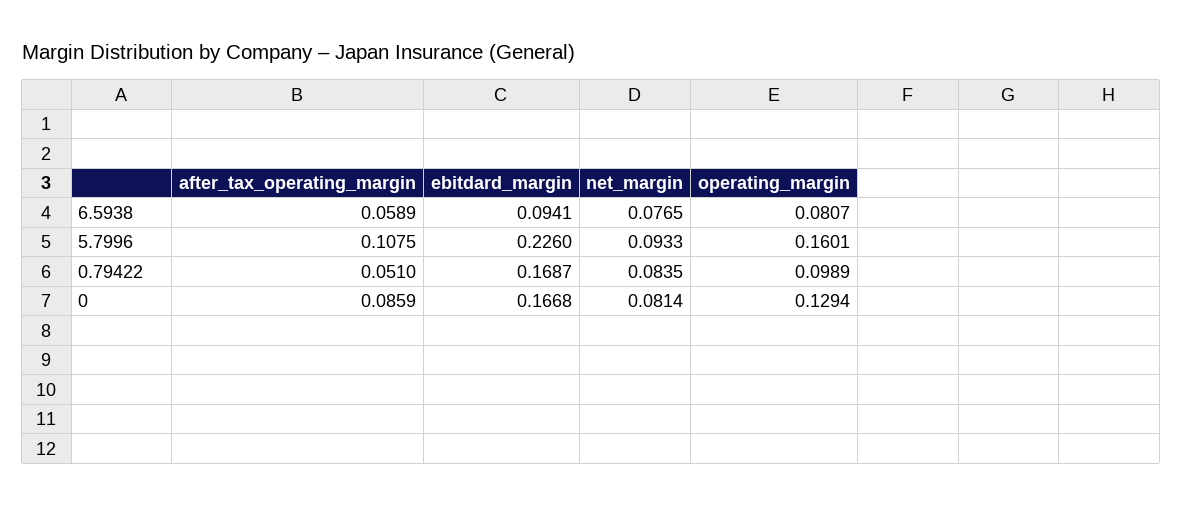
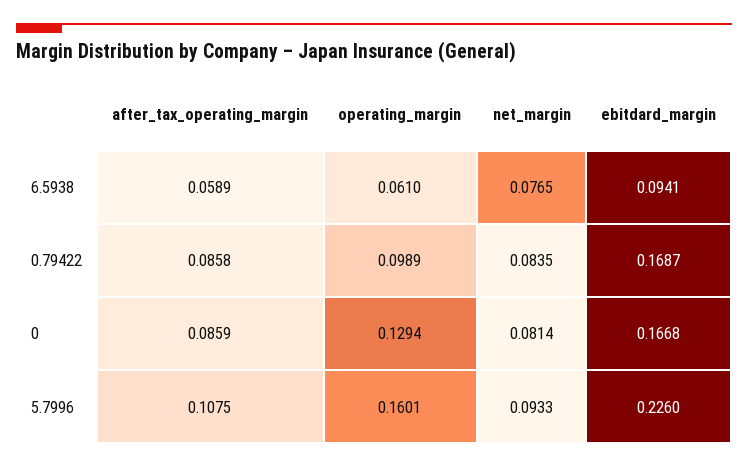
operating_margin, 6.5938: 0.0807 -> 0.061
after_tax_operating_margin, 0.79422: 0.051 -> 0.0858

